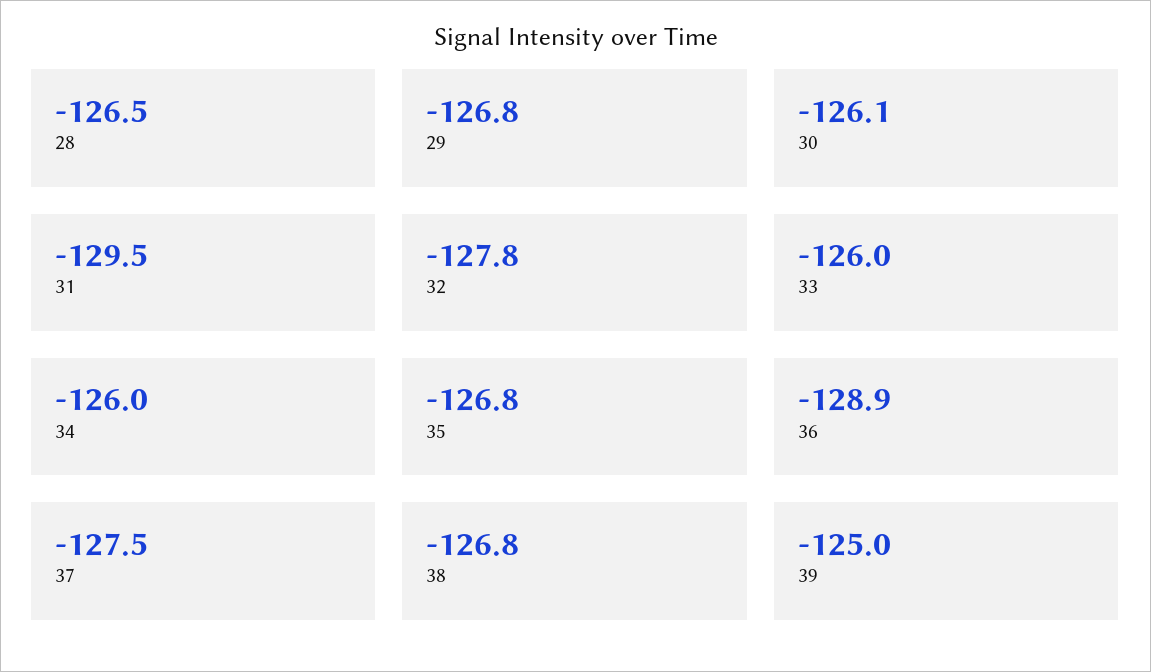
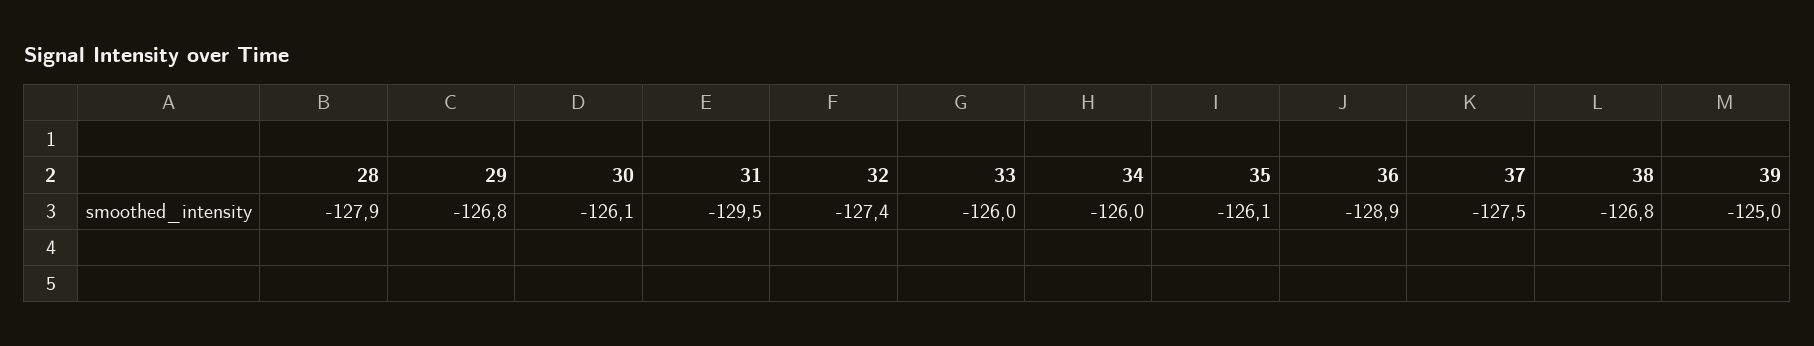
28: -126.5 -> -127.9
32: -127.8 -> -127.4
35: -126.8 -> -126.1

